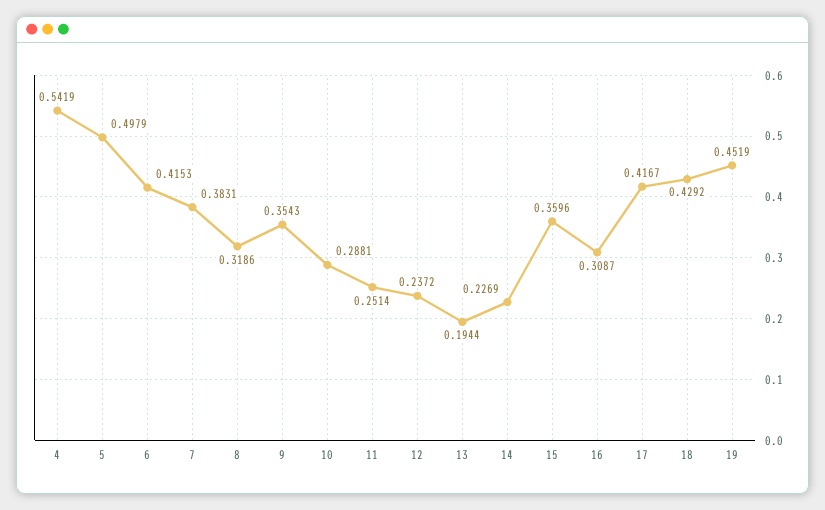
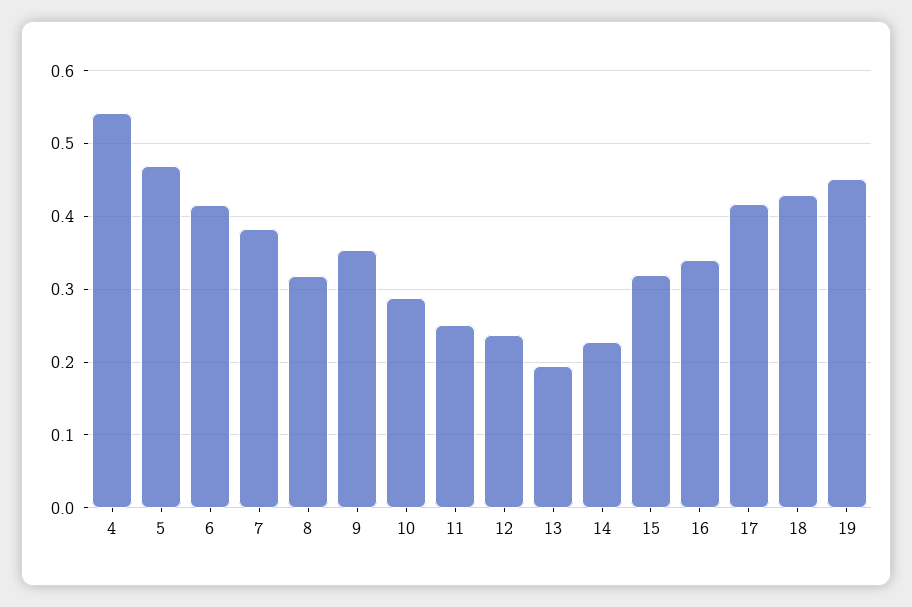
5: 0.4979 -> 0.47
15: 0.3596 -> 0.32
16: 0.3087 -> 0.34

